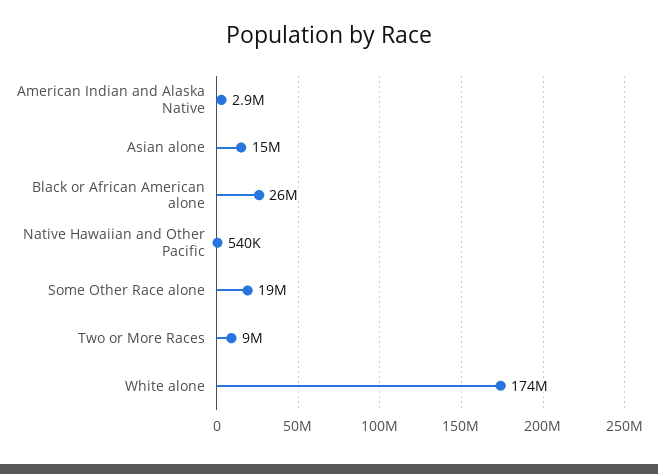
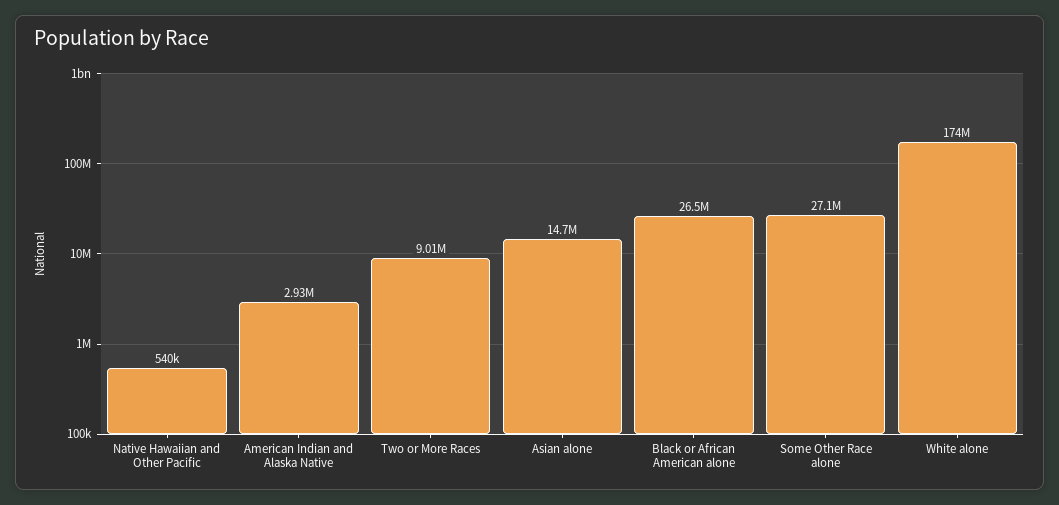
Some Other Race alone: 19000000 -> 27100000

